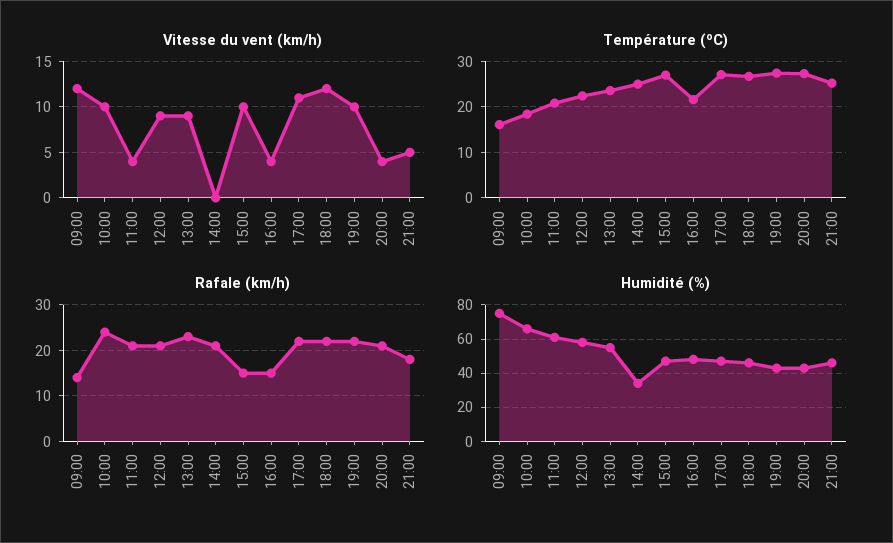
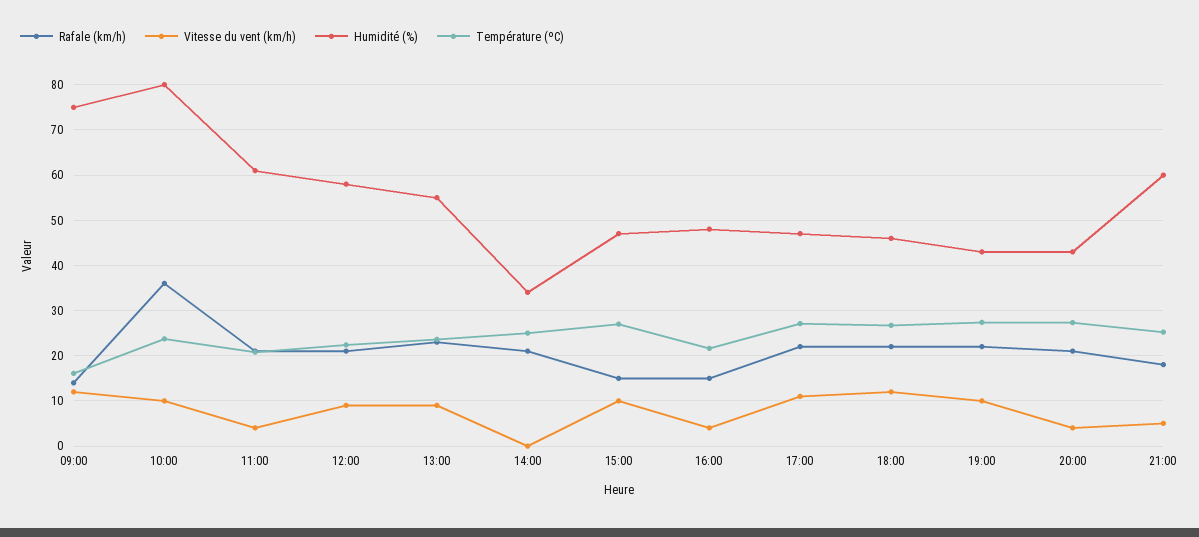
Température (ºC), 10:00: 18 -> 24
Rafale (km/h), 10:00: 25 -> 36
Humidité (%), 10:00: 65 -> 80
Humidité (%), 21:00: 45 -> 60

